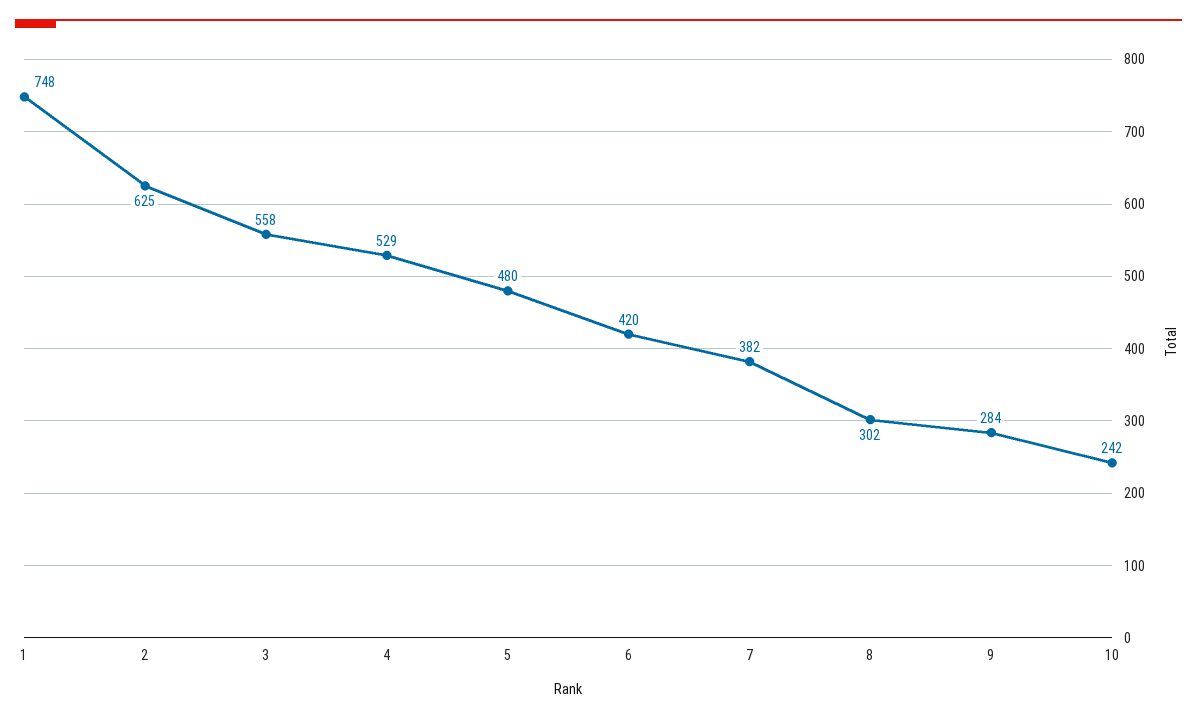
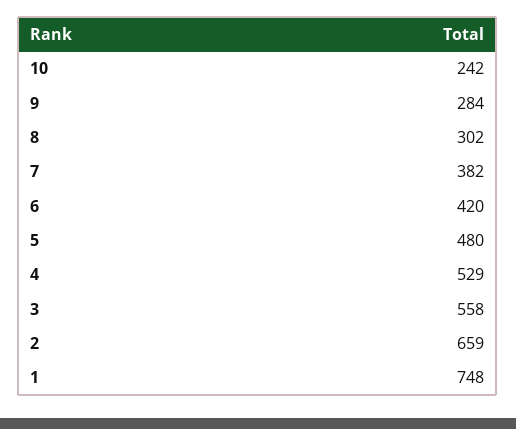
2: 625 -> 659

